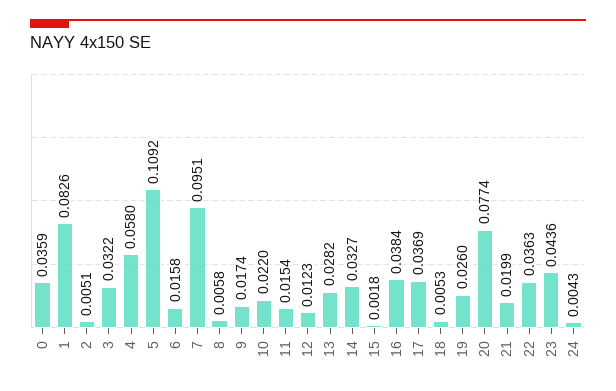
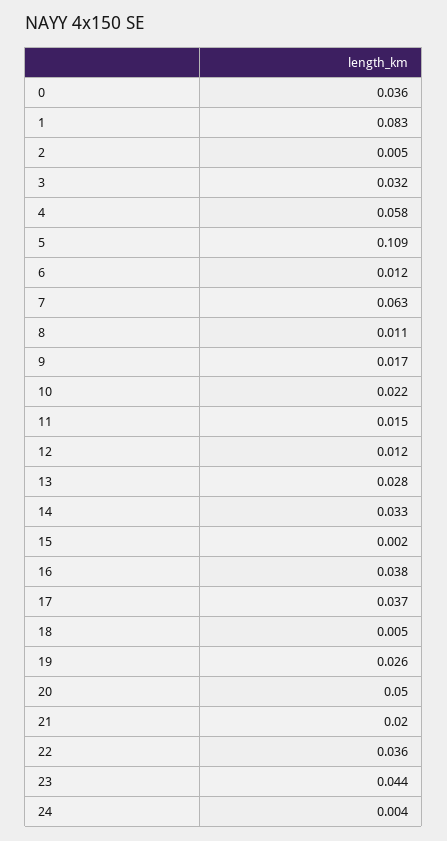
6: 0.0158 -> 0.012
7: 0.0951 -> 0.063
8: 0.0058 -> 0.011
20: 0.0774 -> 0.05

